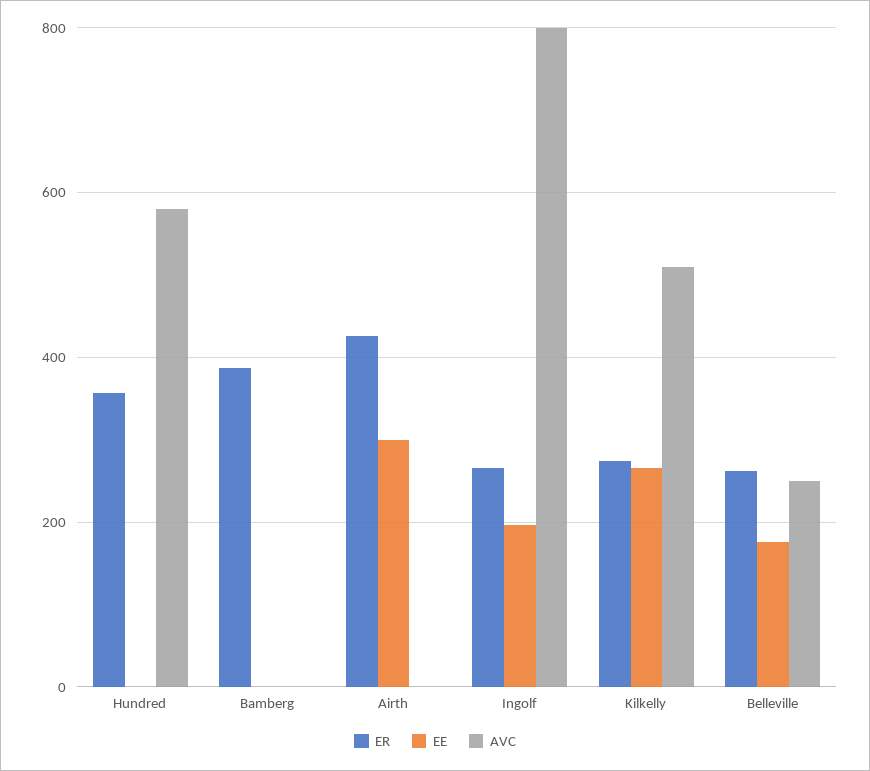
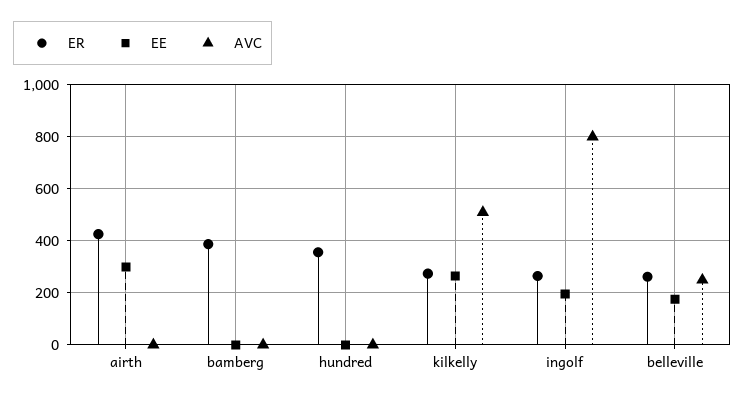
AVC, Hundred: 580 -> 0

